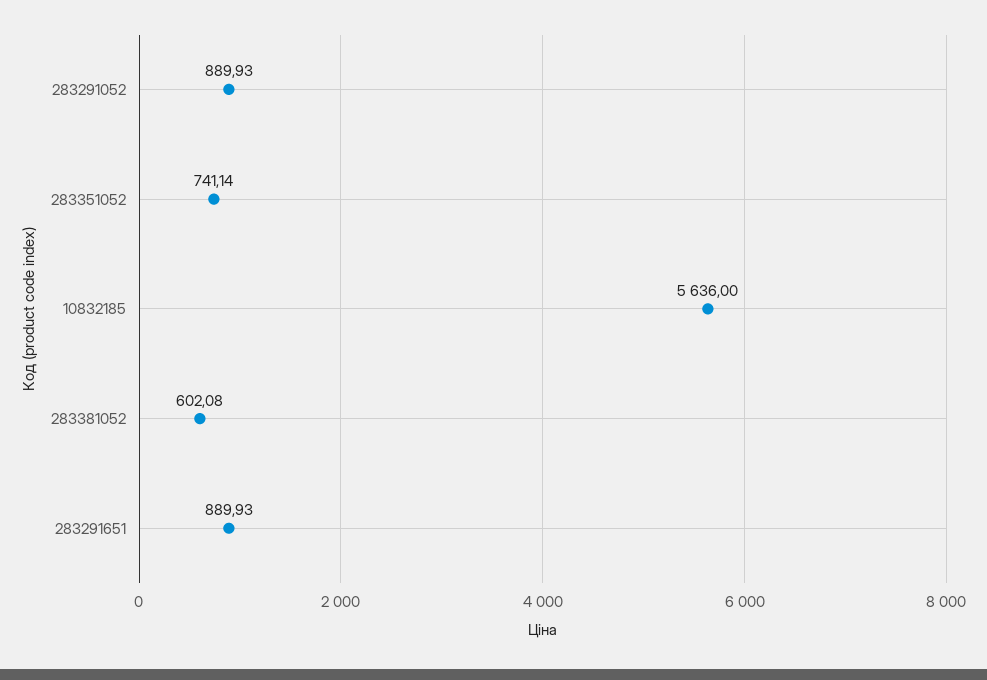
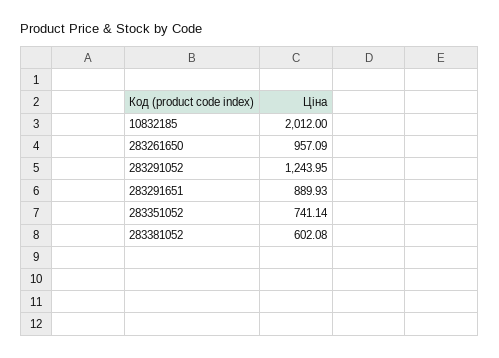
283291052: 889.93 -> 1243.95
10832185: 5636 -> 2012
283261650: none -> 957.09

